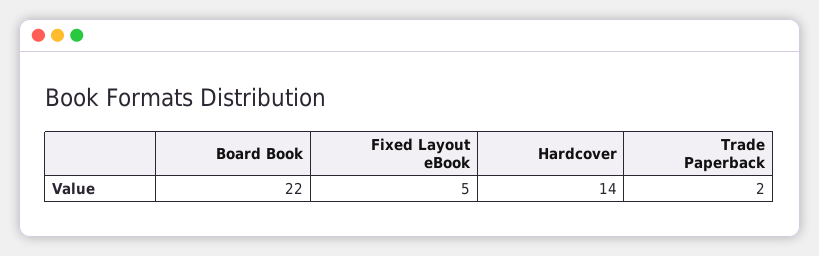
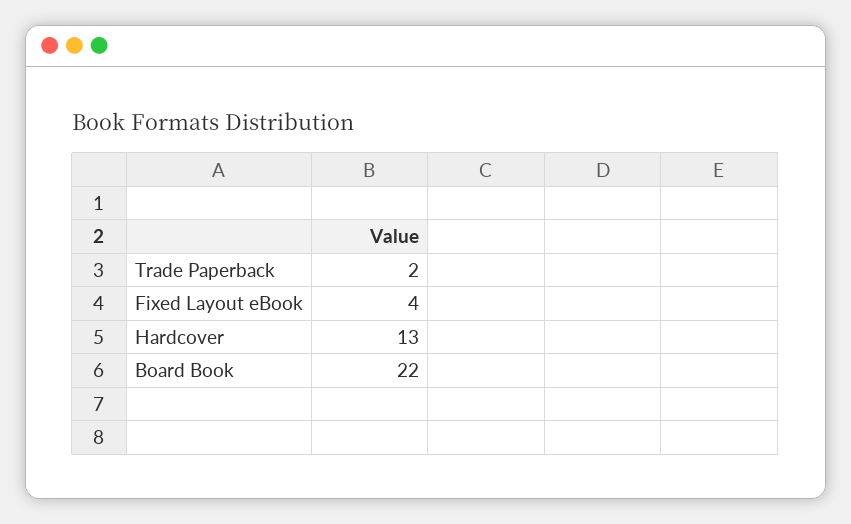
Fixed Layout eBook: 5 -> 4
Hardcover: 14 -> 13

